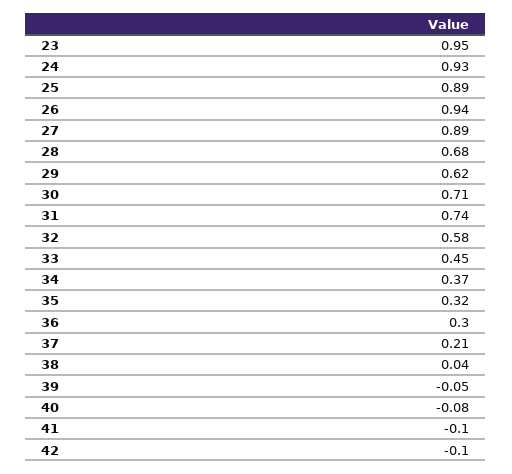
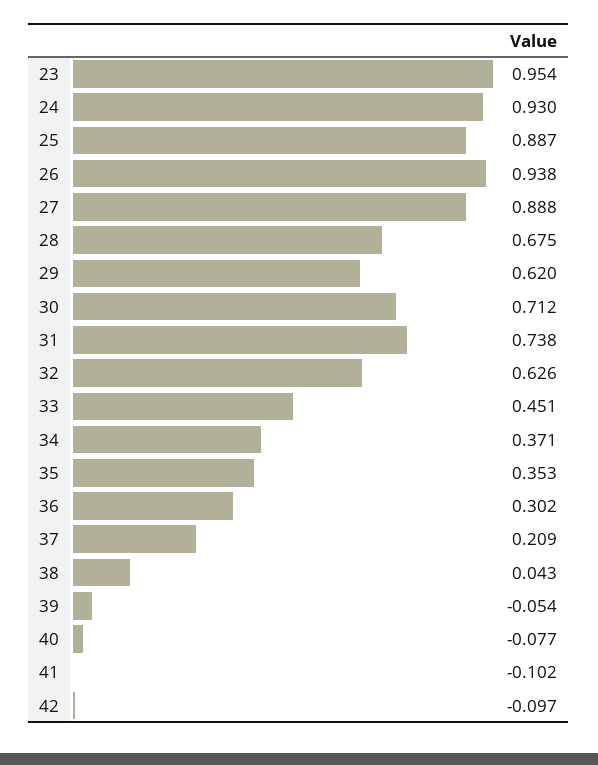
32: 0.58 -> 0.626
35: 0.32 -> 0.353

